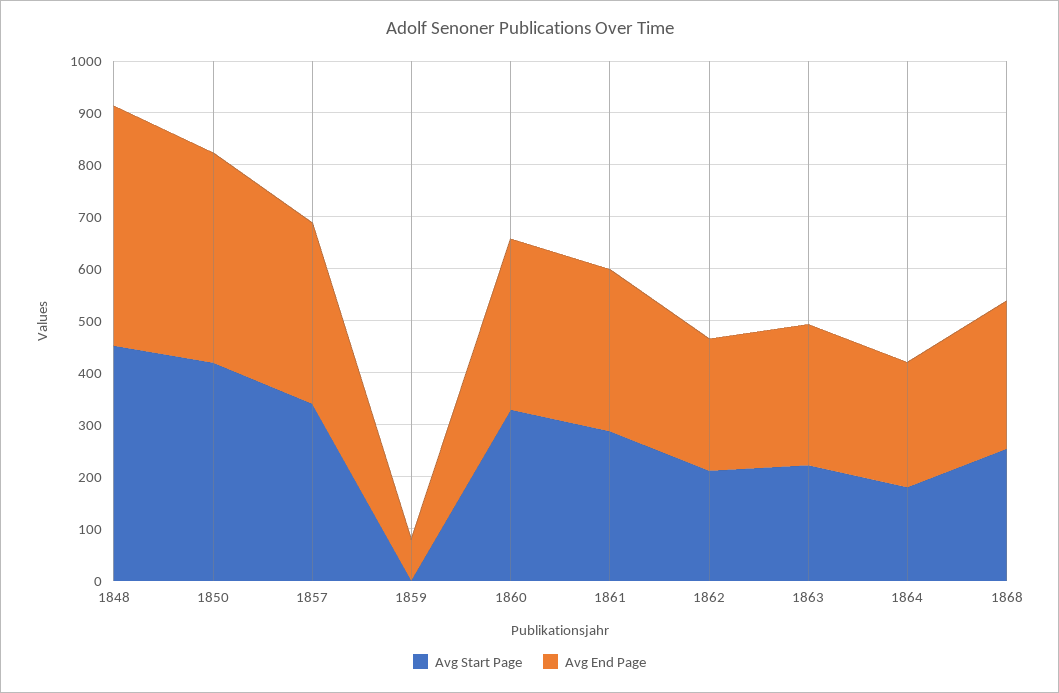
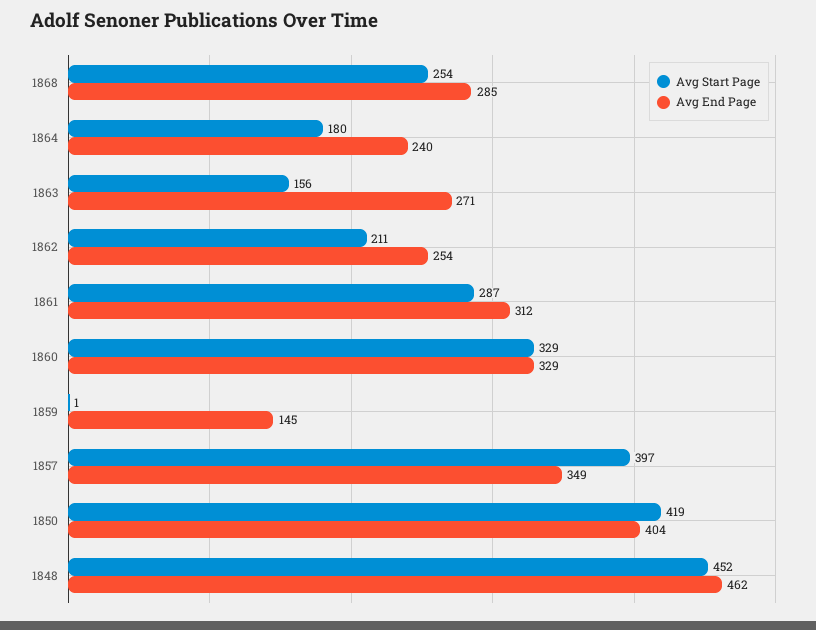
Avg Start Page, 1857: 340 -> 397
Avg End Page, 1859: 80 -> 145
Avg Start Page, 1863: 220 -> 156

